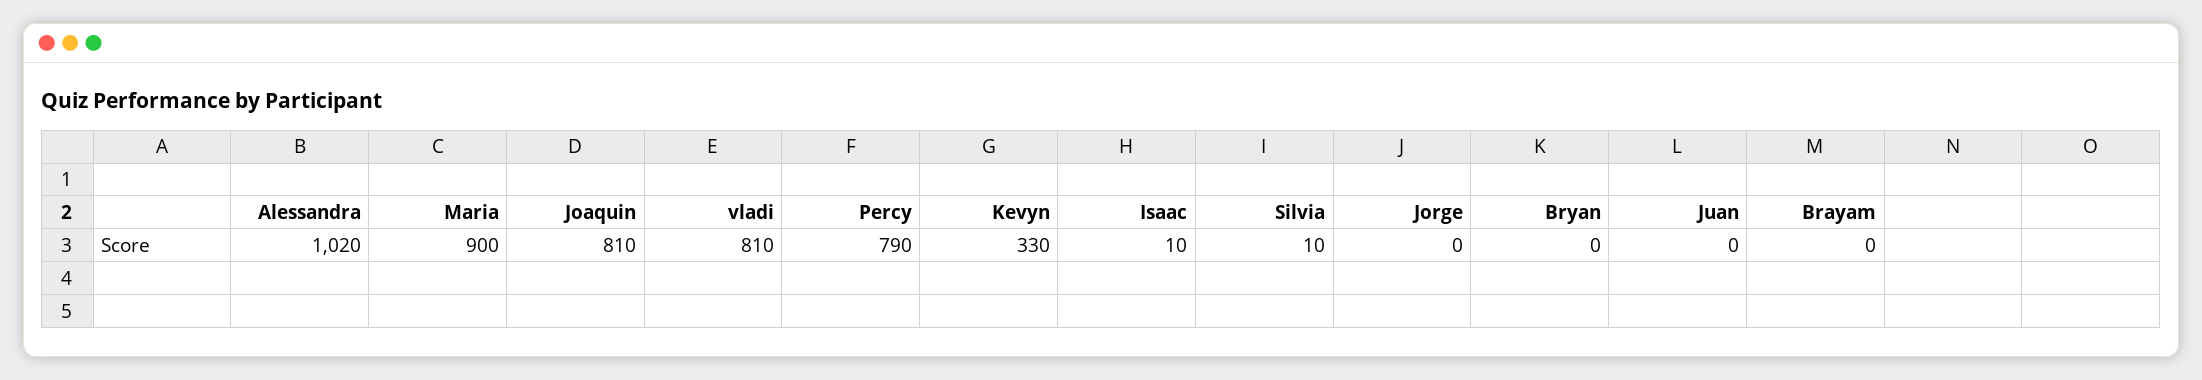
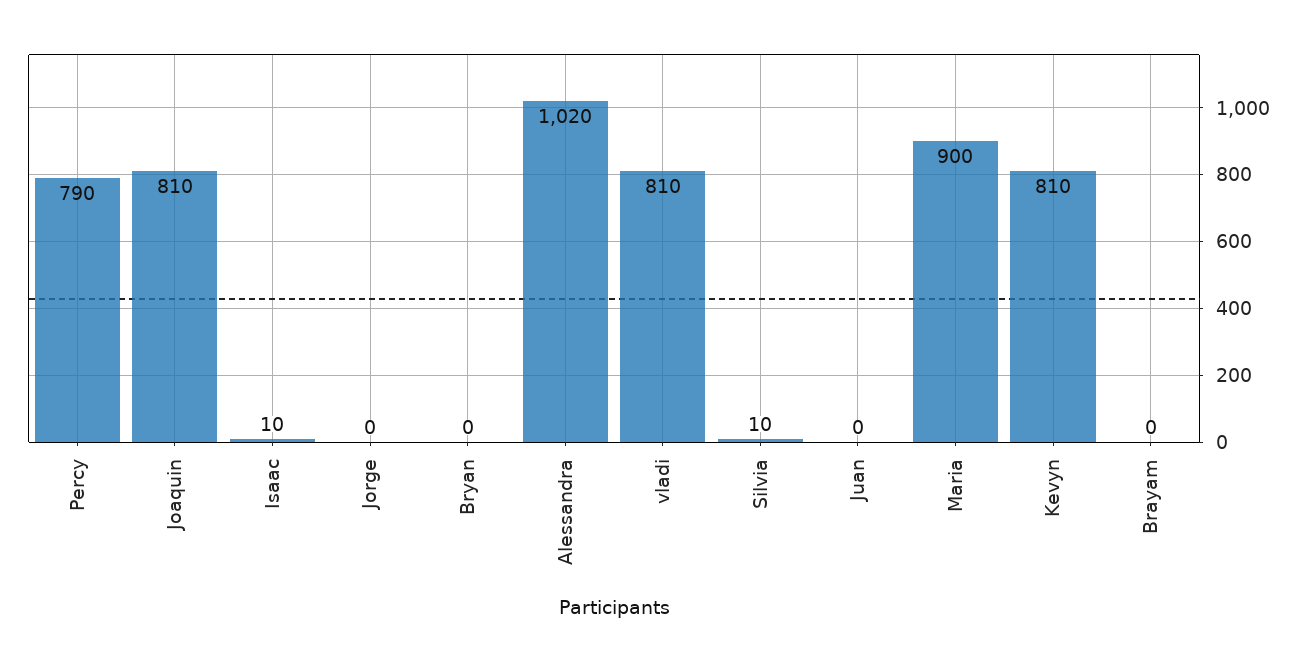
Kevyn: 330 -> 810

